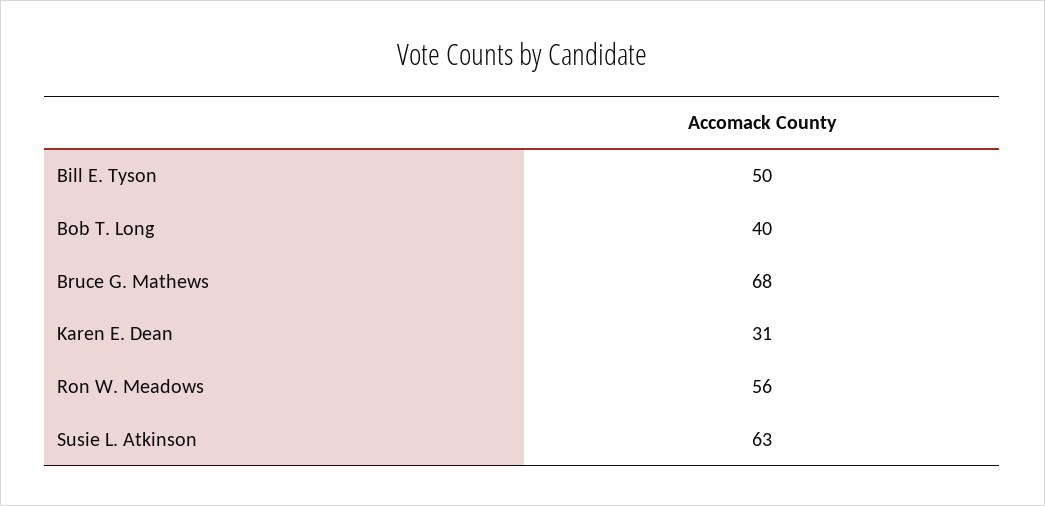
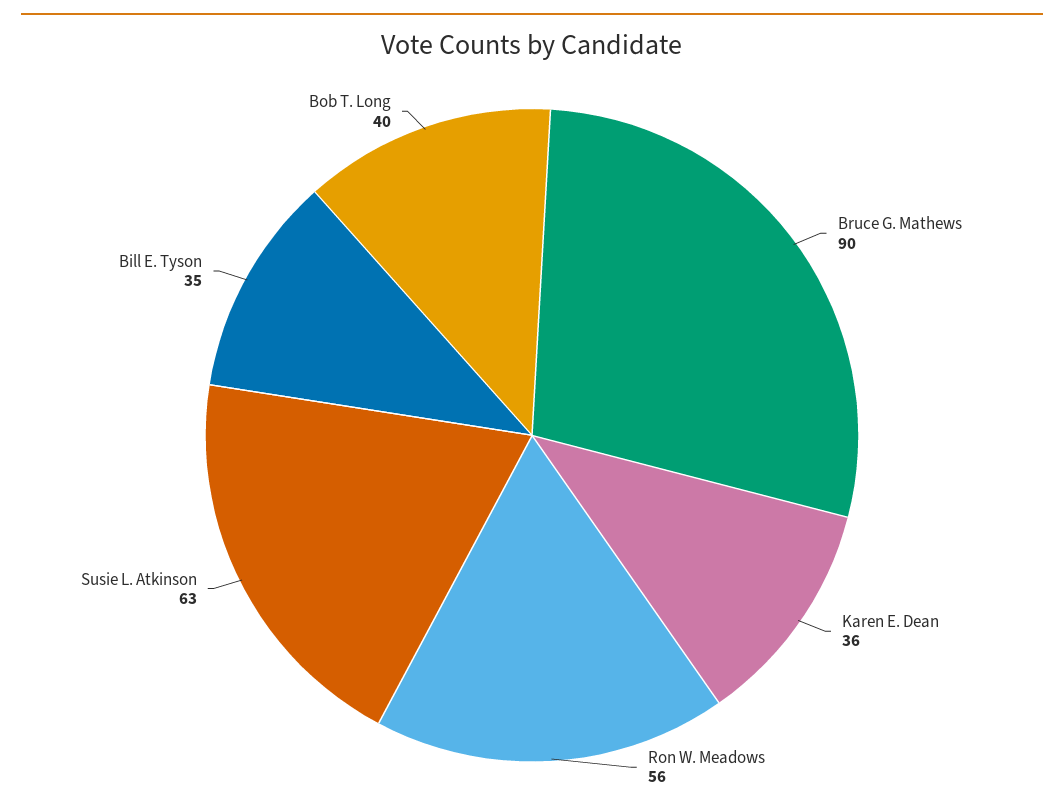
Bill E. Tyson: 50 -> 35
Bruce G. Mathews: 68 -> 90
Karen E. Dean: 31 -> 36

